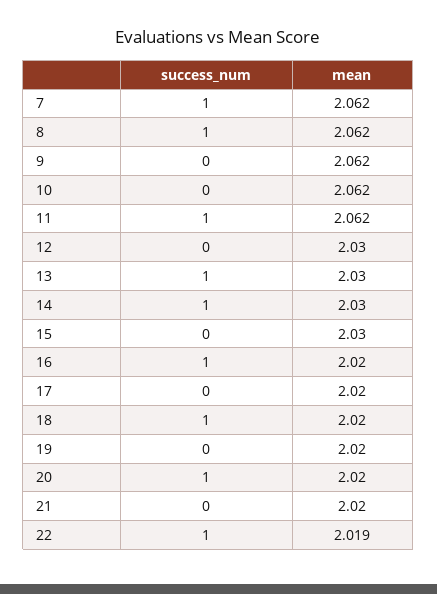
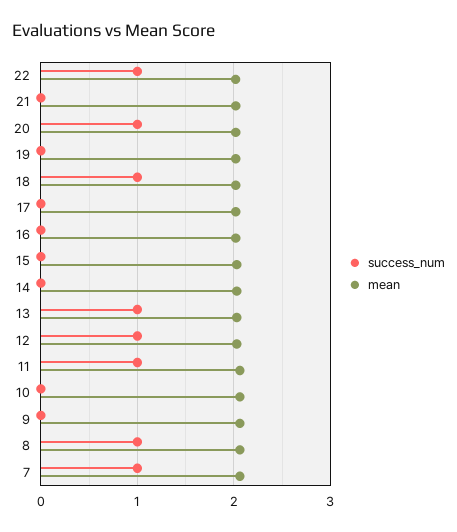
success_num, 12: 0 -> 1
success_num, 14: 1 -> 0
success_num, 16: 1 -> 0

